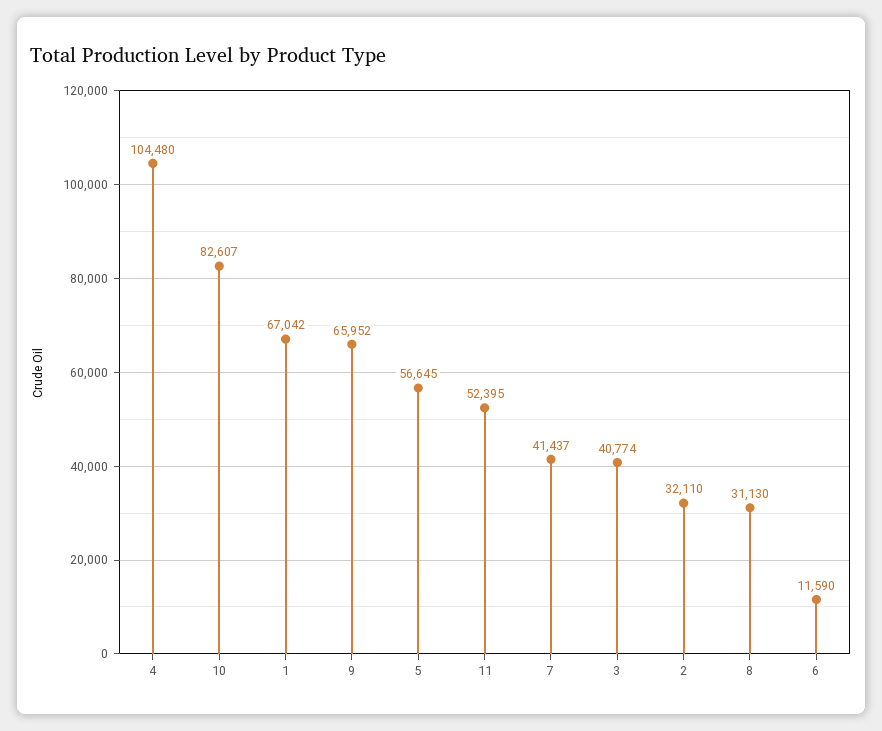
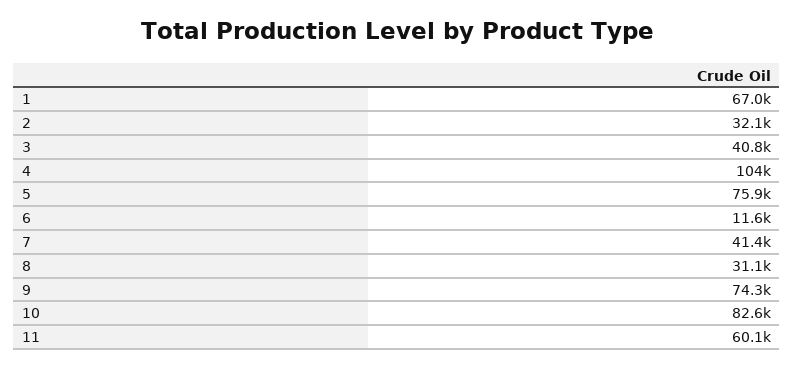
9: 65952 -> 74300
5: 56645 -> 75900
11: 52395 -> 60100

